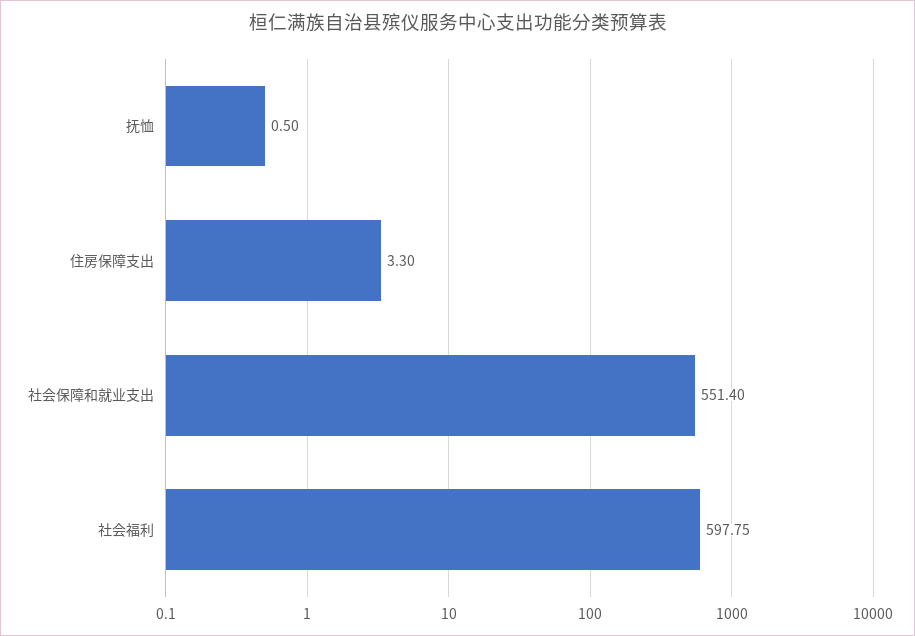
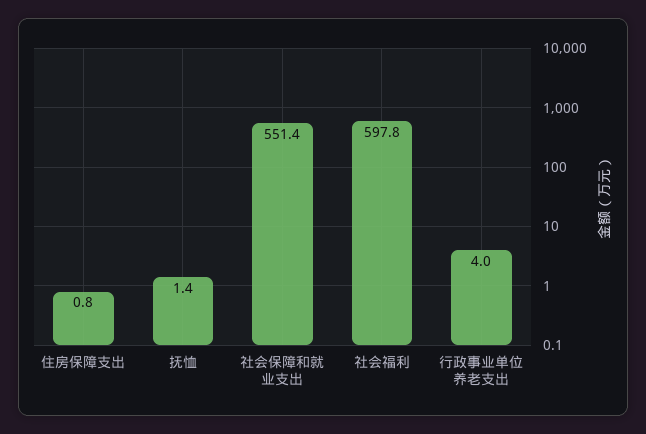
抚恤: 0.5 -> 1.4
住房保障支出: 3.3 -> 0.8
行政事业单位养老支出: none -> 4

